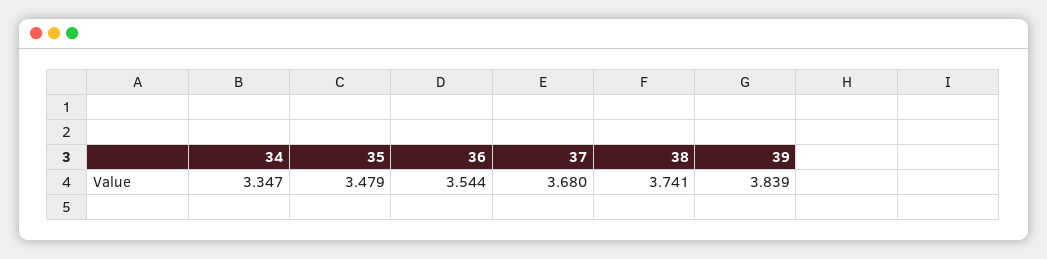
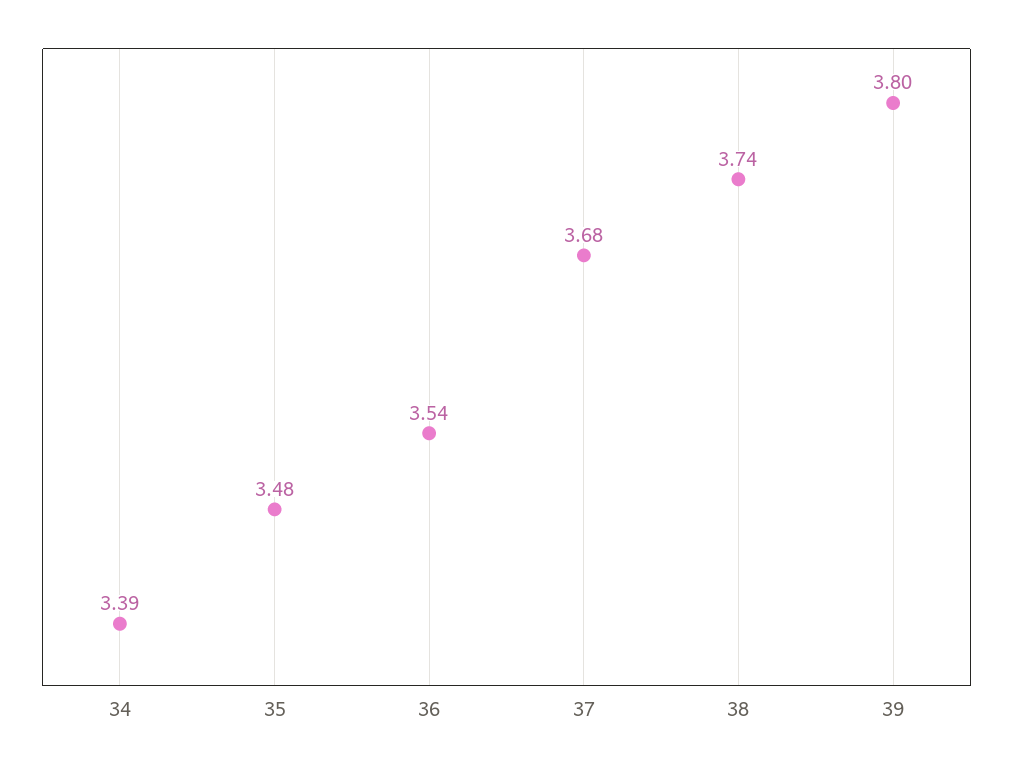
34: 3.347 -> 3.39
39: 3.839 -> 3.8

